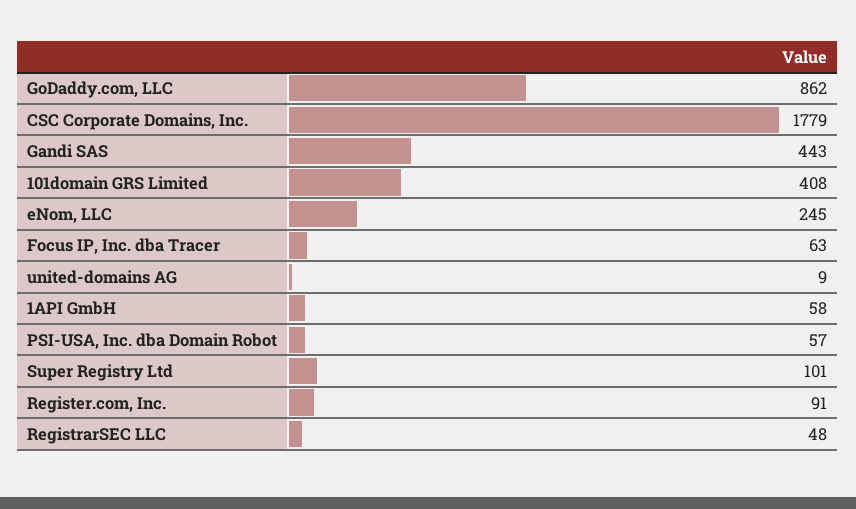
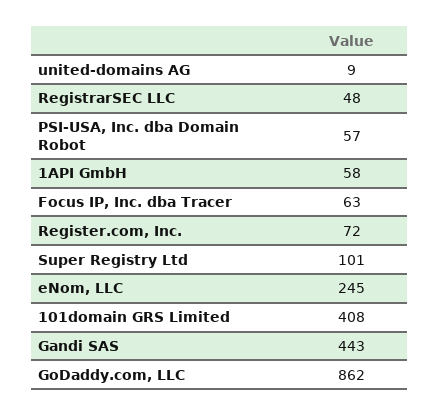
CSC Corporate Domains, Inc.: 1779 -> none
Register.com, Inc.: 91 -> 72

